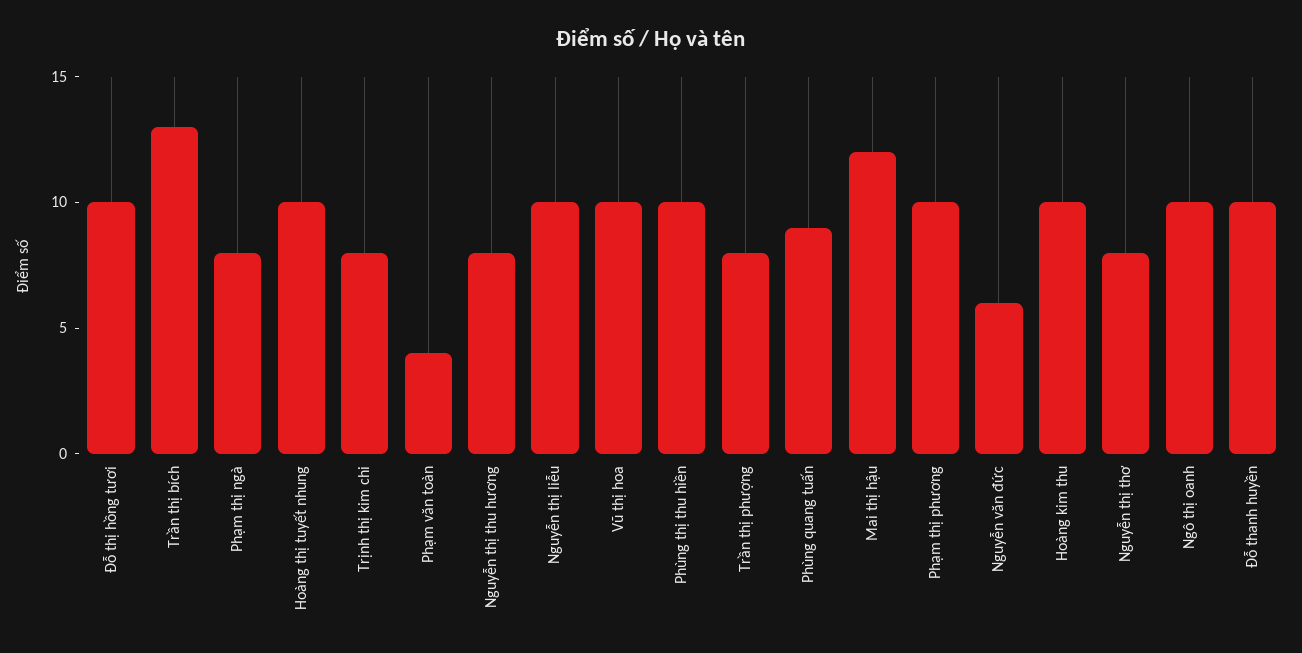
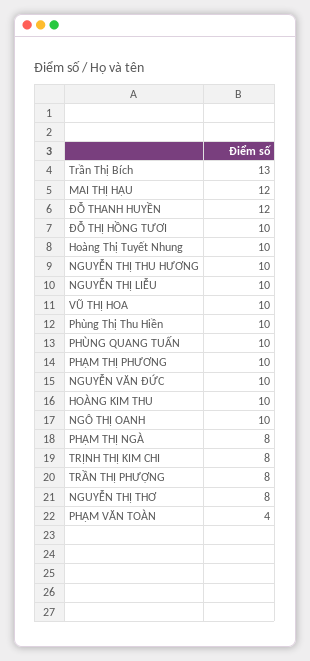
Nguyễn thị thu hương: 8 -> 10
Phùng quang tuấn: 9 -> 10
Nguyễn văn đức: 6 -> 10
Đỗ thanh huyền: 10 -> 12

